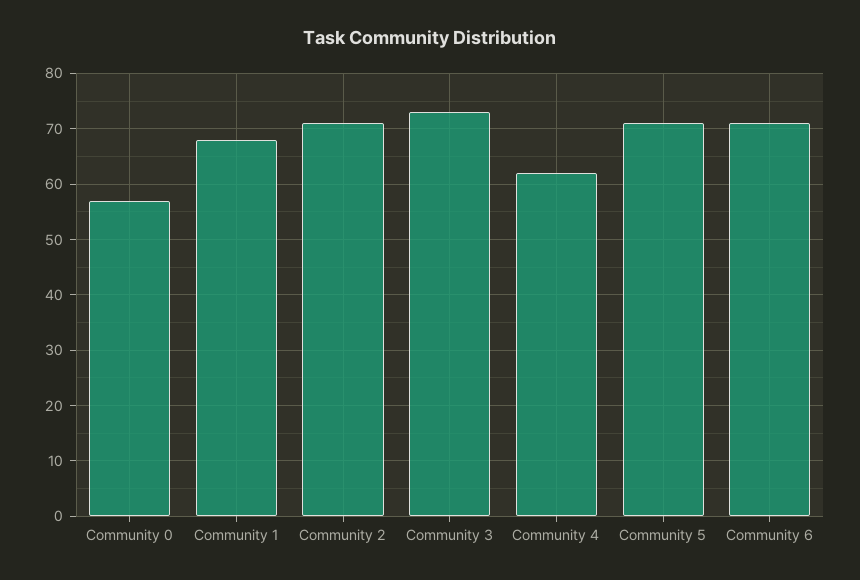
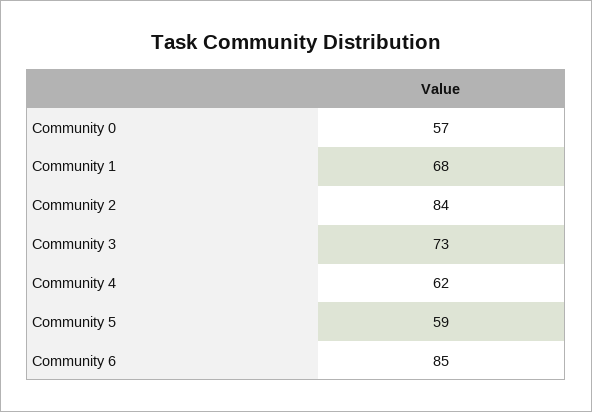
Community 2: 70 -> 84
Community 5: 70 -> 59
Community 6: 70 -> 85

